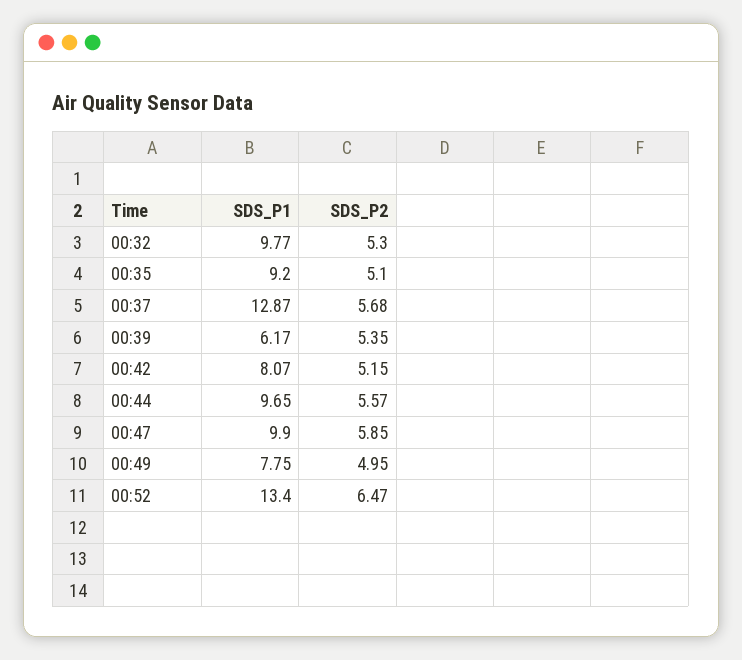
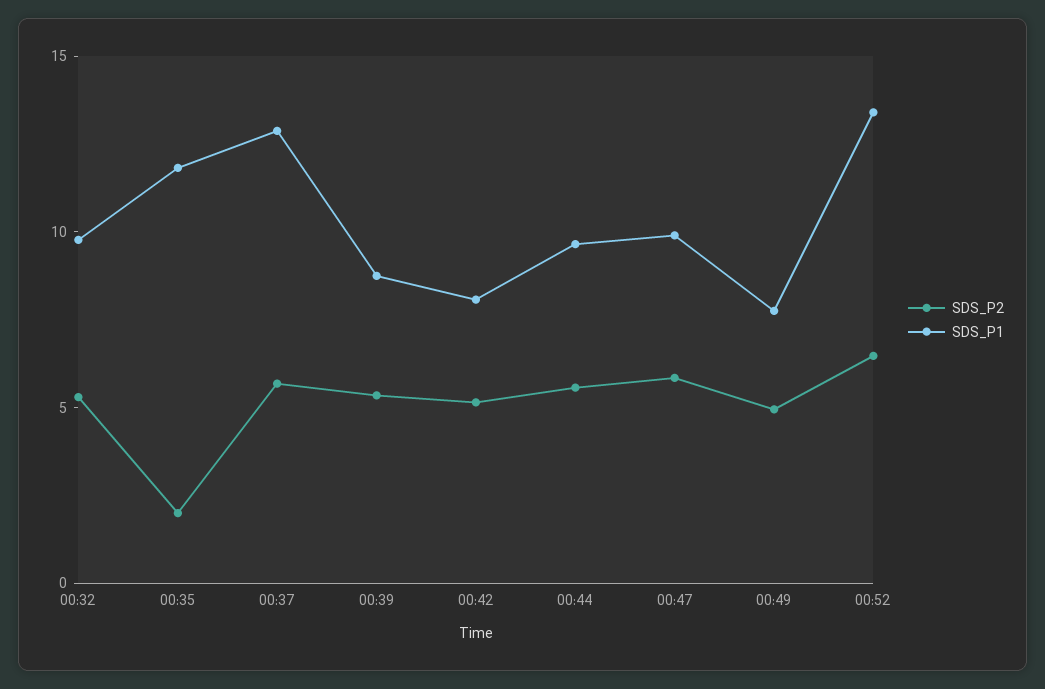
SDS_P1, 00:35: 9.2 -> 12
SDS_P2, 00:35: 5.1 -> 2
SDS_P1, 00:39: 6.17 -> 9

